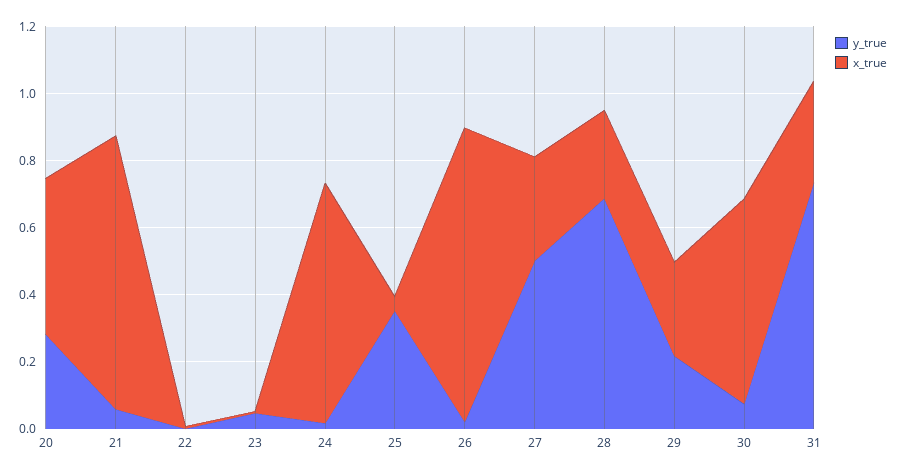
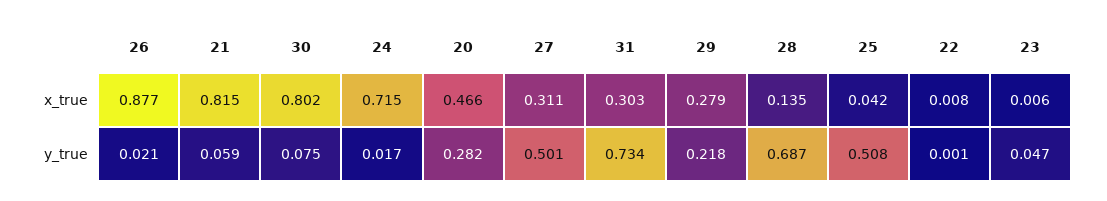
y_true, 25: 0.35 -> 0.508
x_true, 28: 0.25 -> 0.135
x_true, 30: 0.6 -> 0.802

